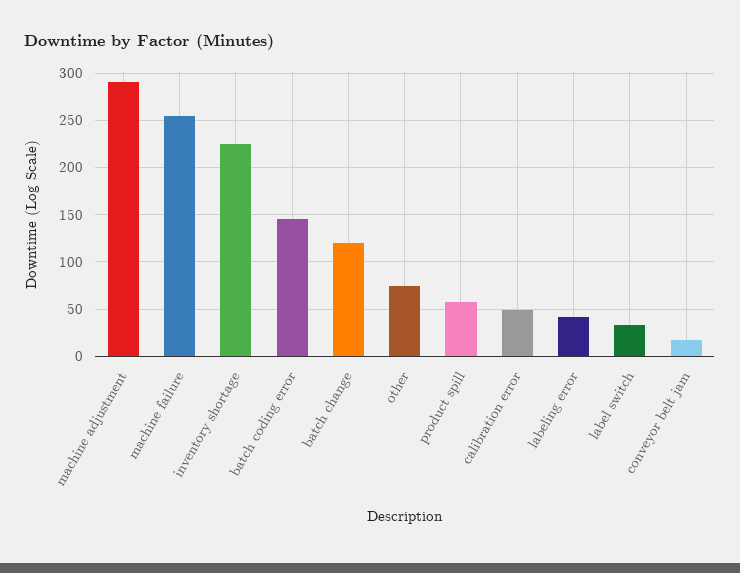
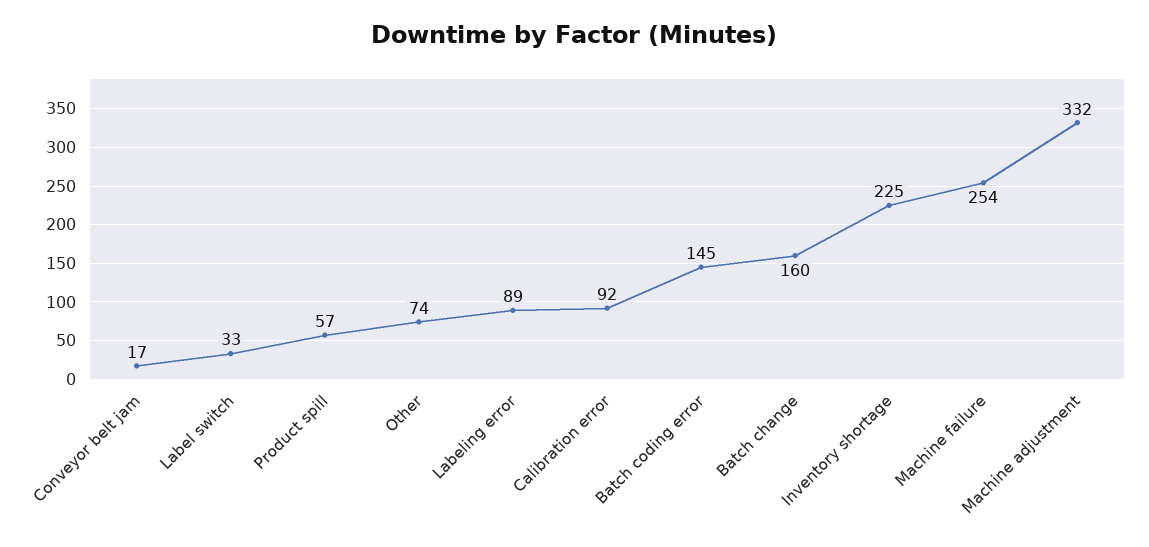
machine adjustment: 290 -> 332
batch change: 120 -> 160
calibration error: 50 -> 92
labeling error: 40 -> 89

